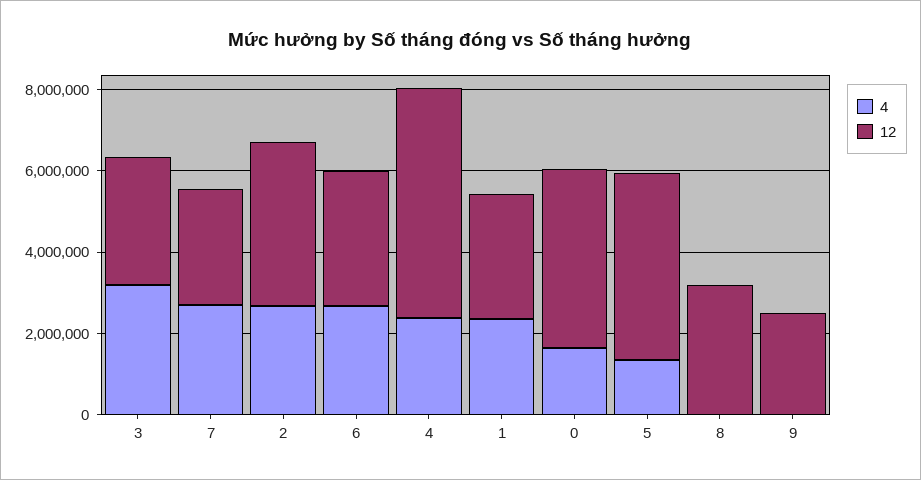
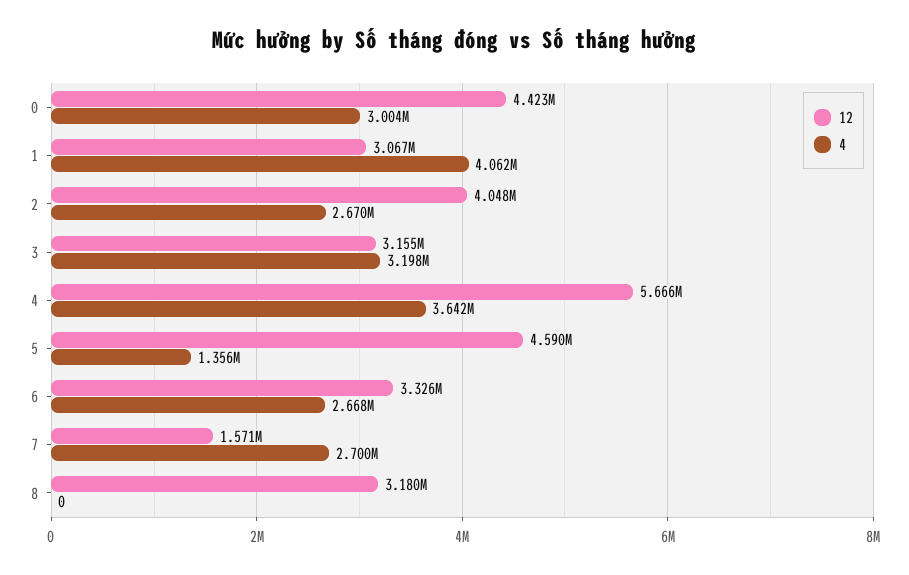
12, 7: 3000000 -> 1571000
4, 4: 2500000 -> 3642000
4, 1: 2500000 -> 4062000
4, 0: 1500000 -> 3004000
4, 9: 0 -> none
12, 9: 2500000 -> none

